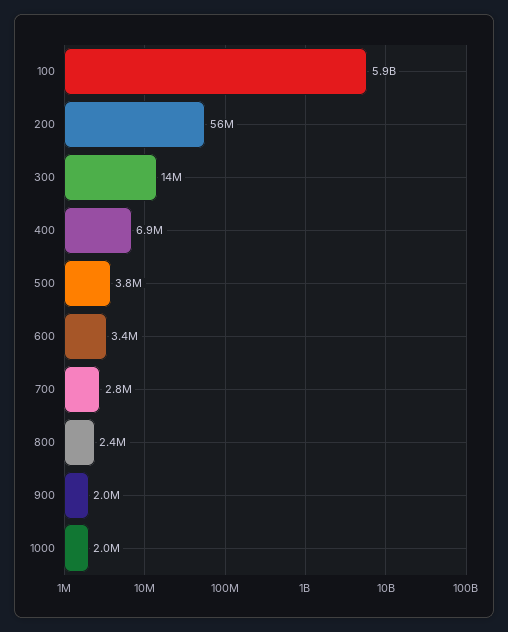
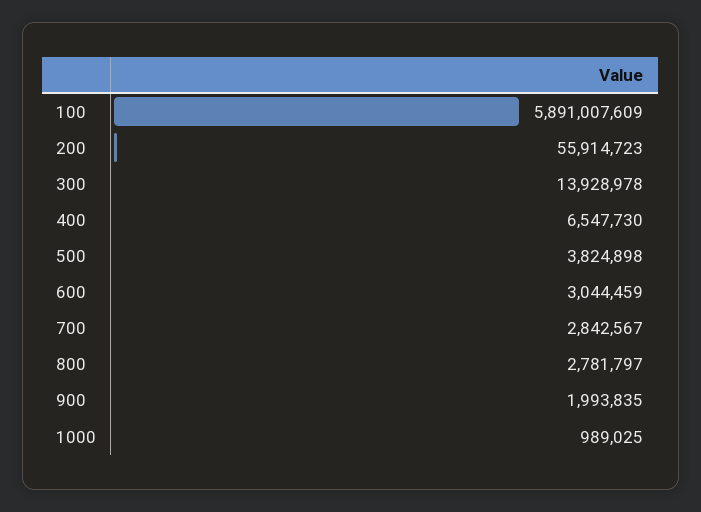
400: 6900000 -> 6547730
600: 3400000 -> 3044459
800: 2400000 -> 2781797
1000: 2000000 -> 989025

